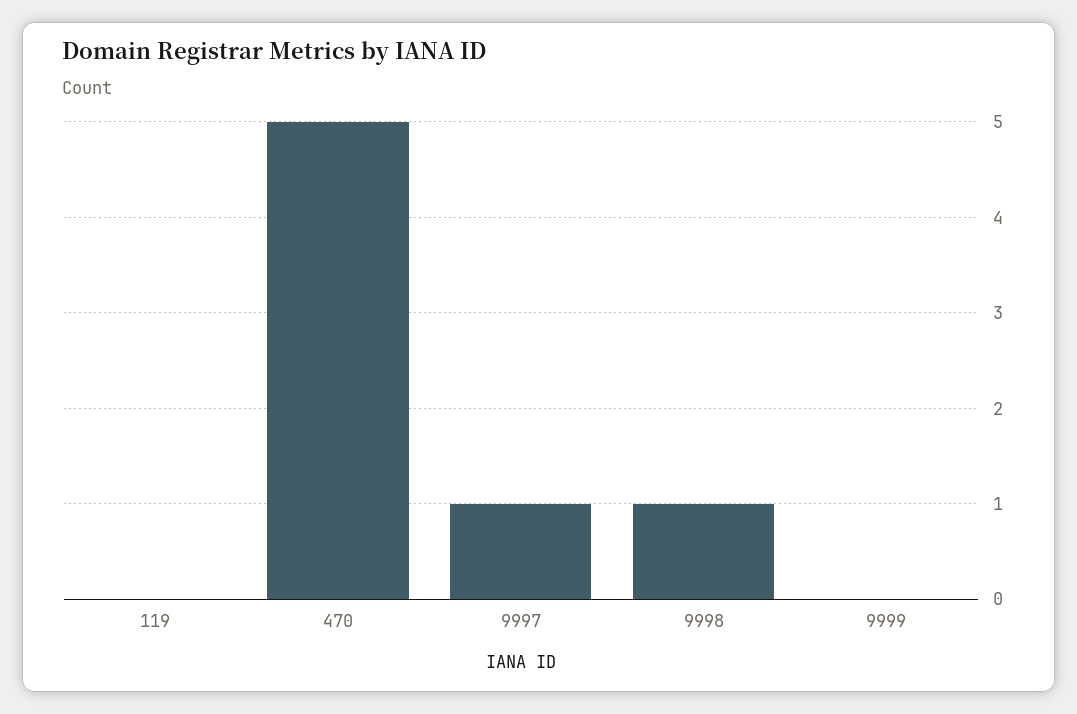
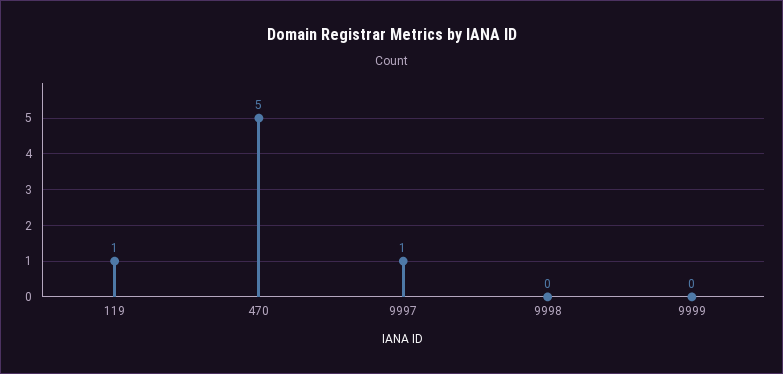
119: 0 -> 1
9998: 1 -> 0

